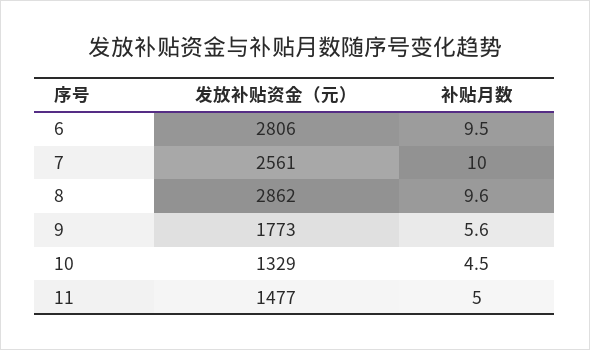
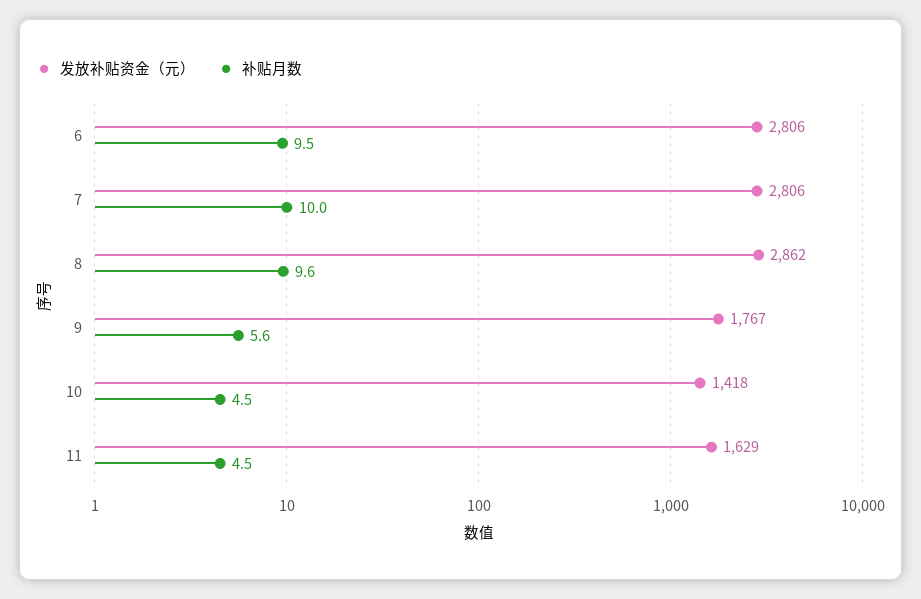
发放补贴资金（元）, 7: 2561 -> 2806
发放补贴资金（元）, 9: 1773 -> 1767
发放补贴资金（元）, 10: 1329 -> 1418
发放补贴资金（元）, 11: 1477 -> 1629
补贴月数, 11: 5 -> 4.5

